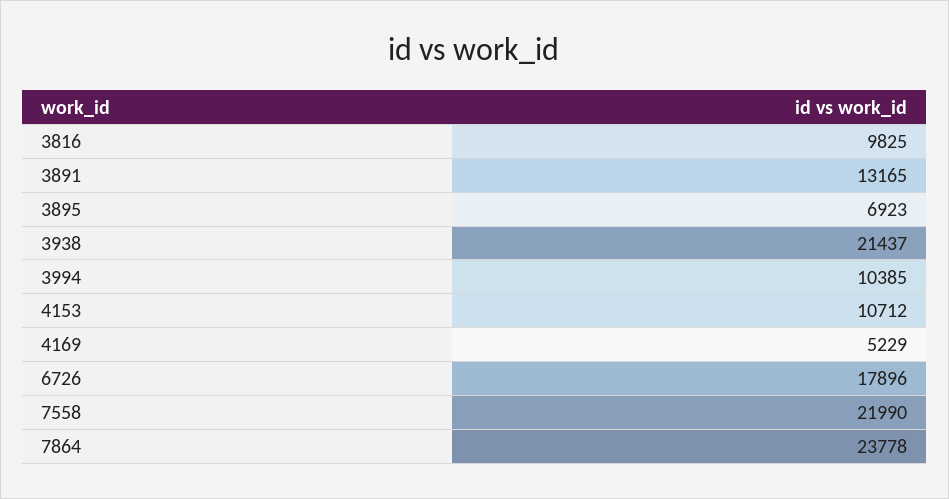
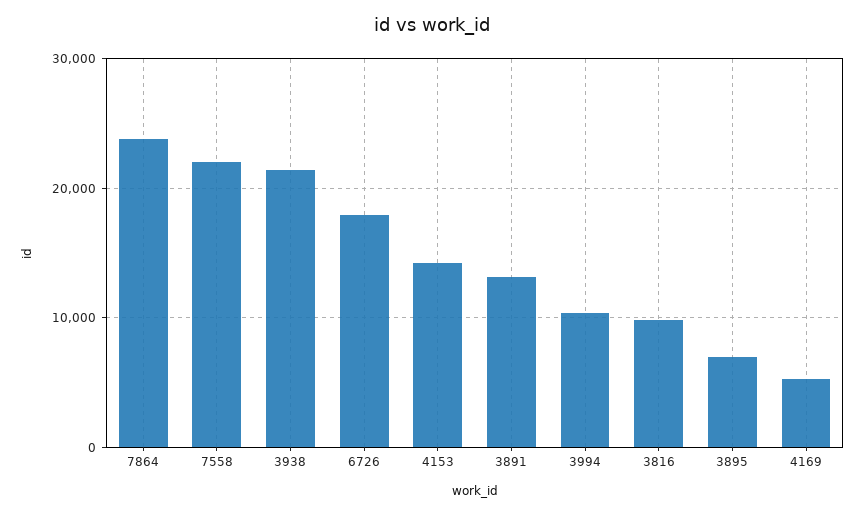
4153: 10712 -> 14000

